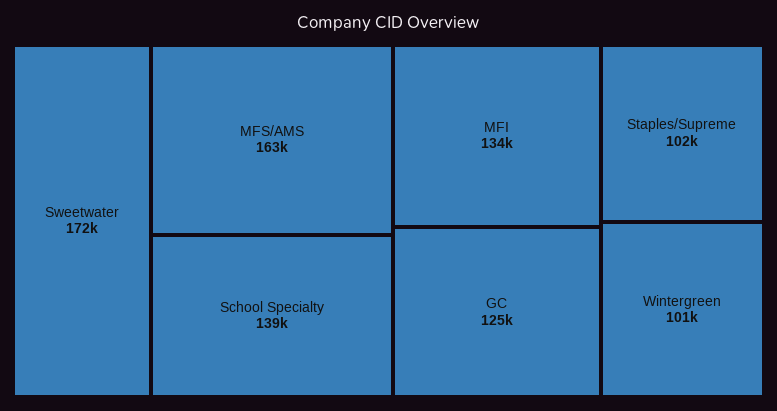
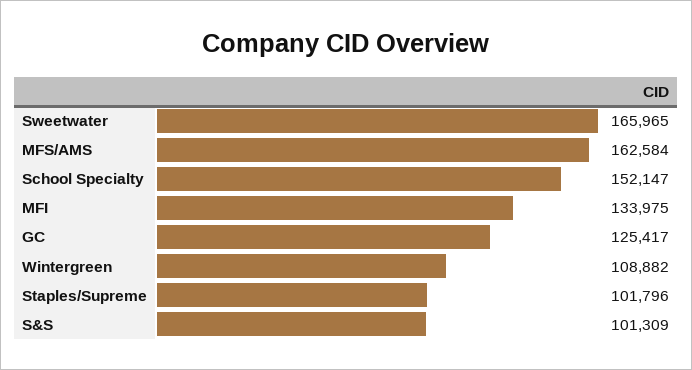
Sweetwater: 172000 -> 165965
School Specialty: 139000 -> 152147
Wintergreen: 101000 -> 108882
S&S: none -> 101309

